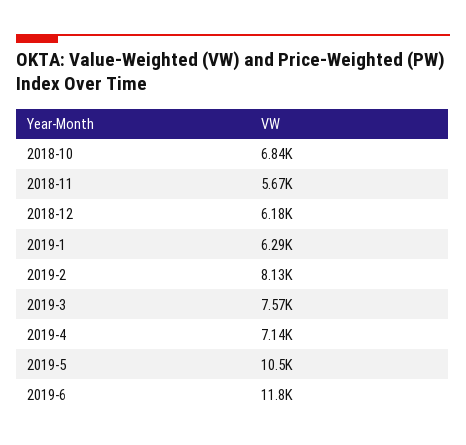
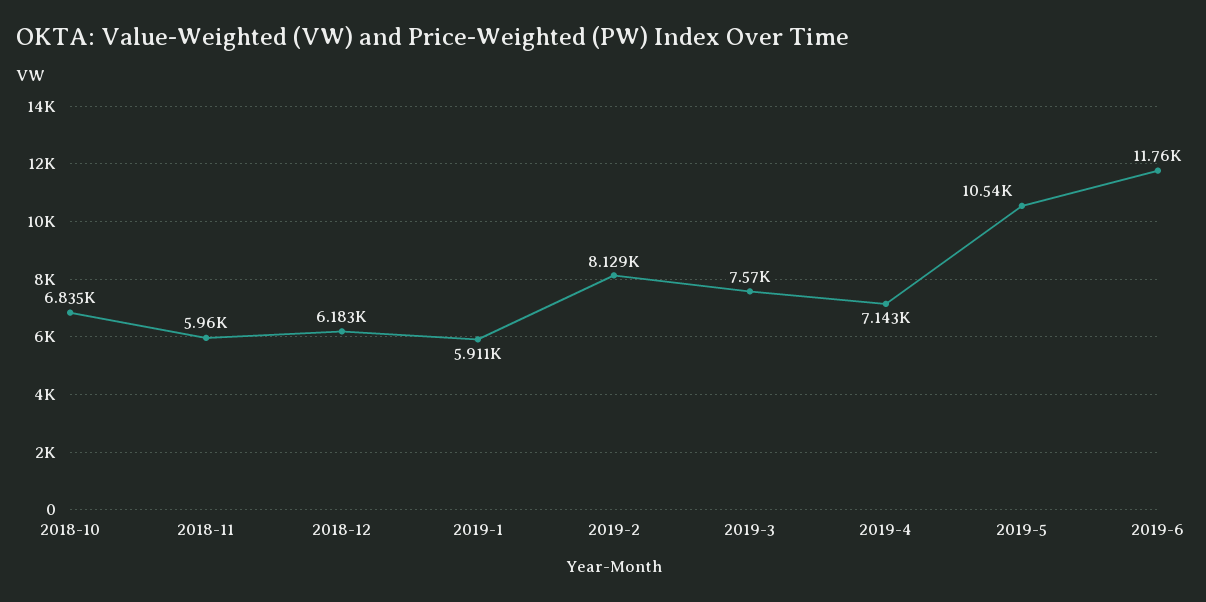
2018-11: 5670 -> 5960
2019-1: 6290 -> 5911

